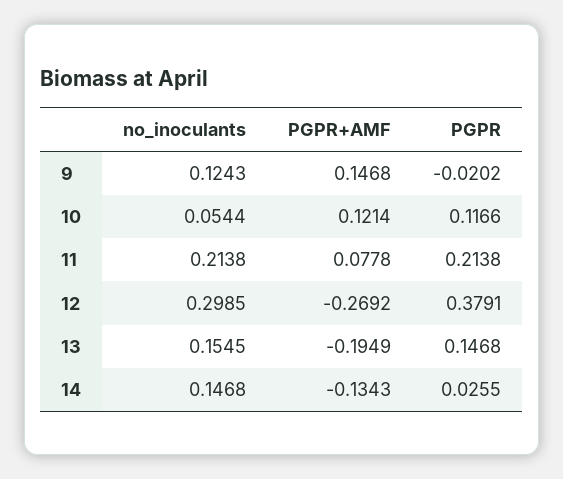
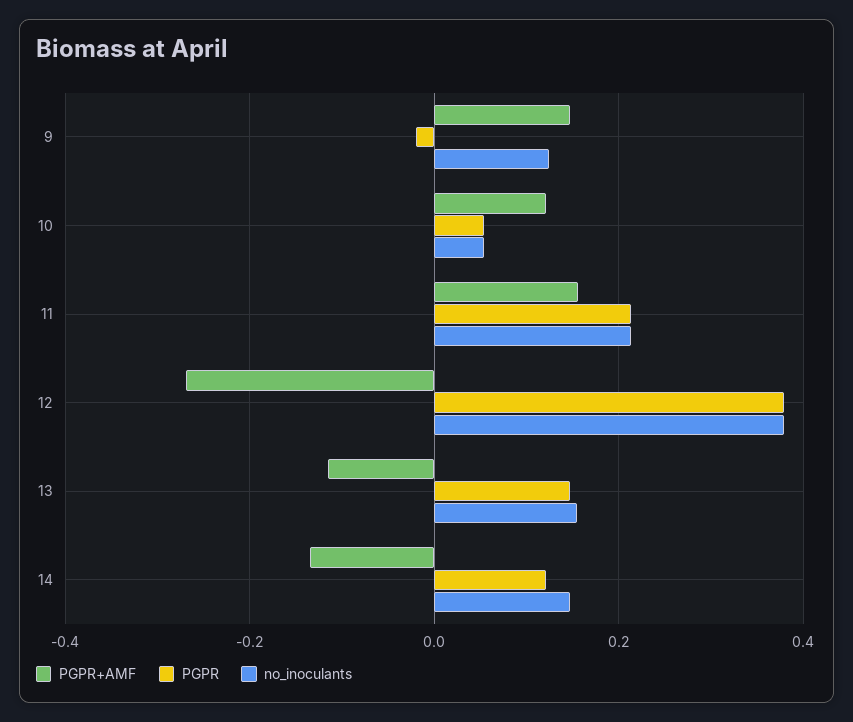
PGPR, 10: 0.1166 -> 0.06
PGPR+AMF, 11: 0.0778 -> 0.16
no_inoculants, 12: 0.2985 -> 0.38
PGPR+AMF, 13: -0.1949 -> -0.12
PGPR, 14: 0.0255 -> 0.12

